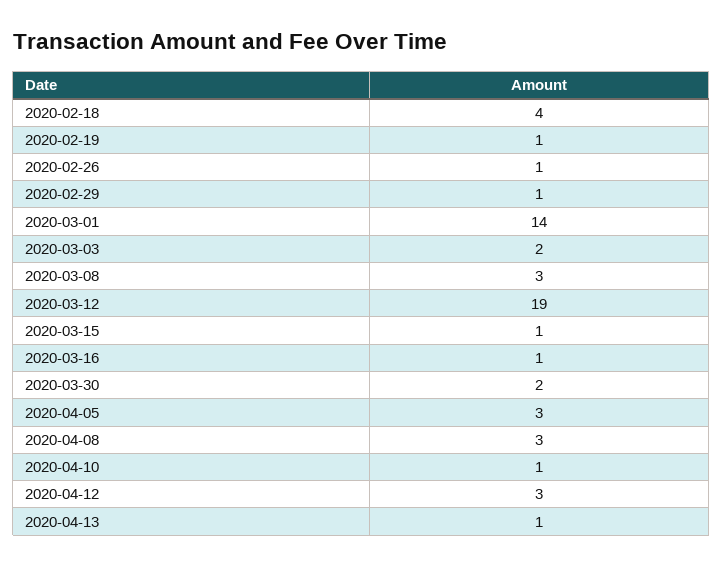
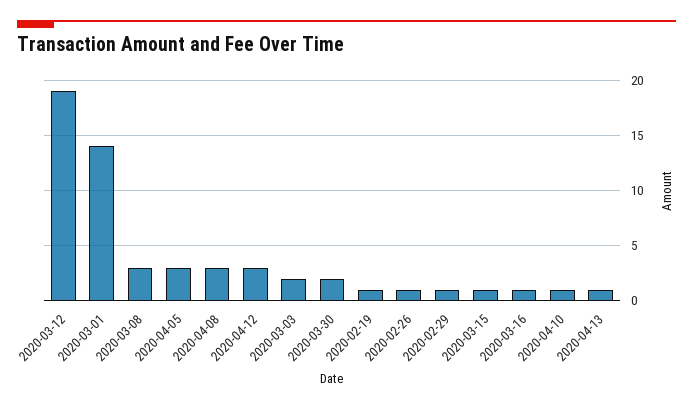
2020-02-18: 4 -> none

